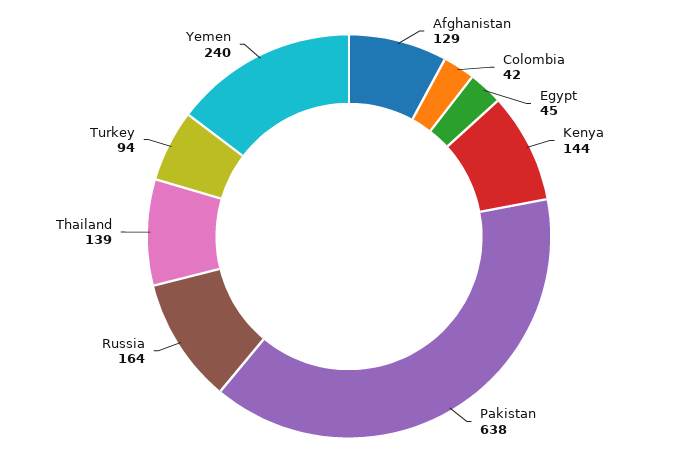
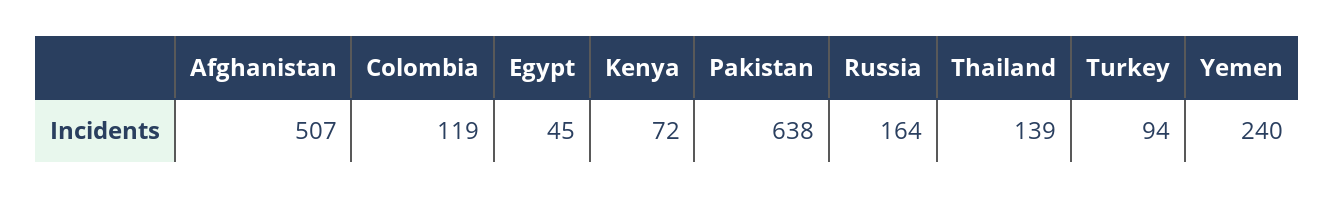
Afghanistan: 129 -> 507
Colombia: 42 -> 119
Kenya: 144 -> 72

